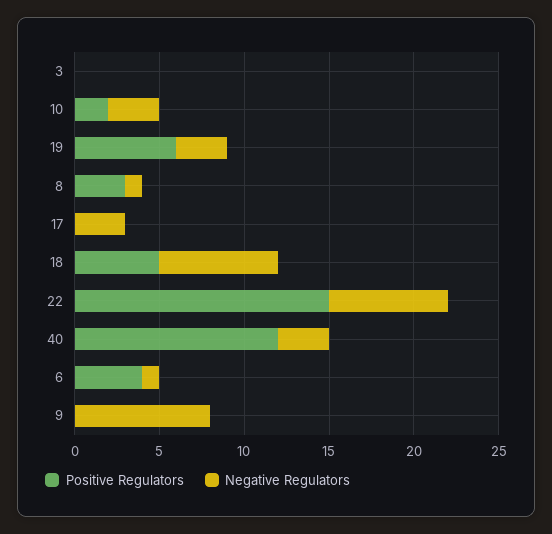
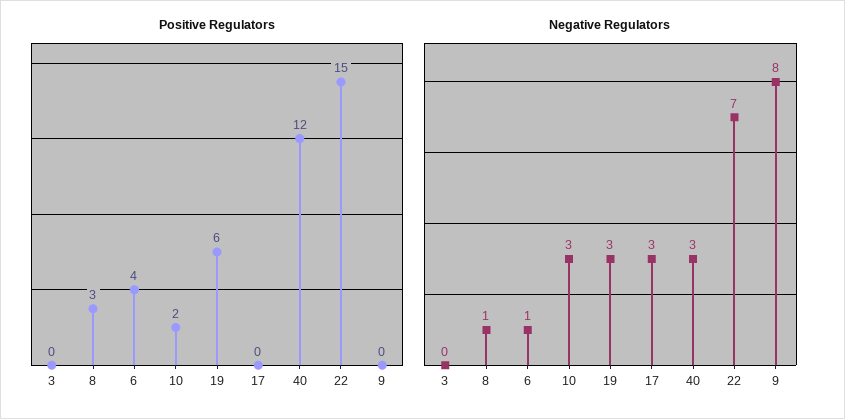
Positive Regulators, 18: 5 -> none
Negative Regulators, 18: 7 -> none

